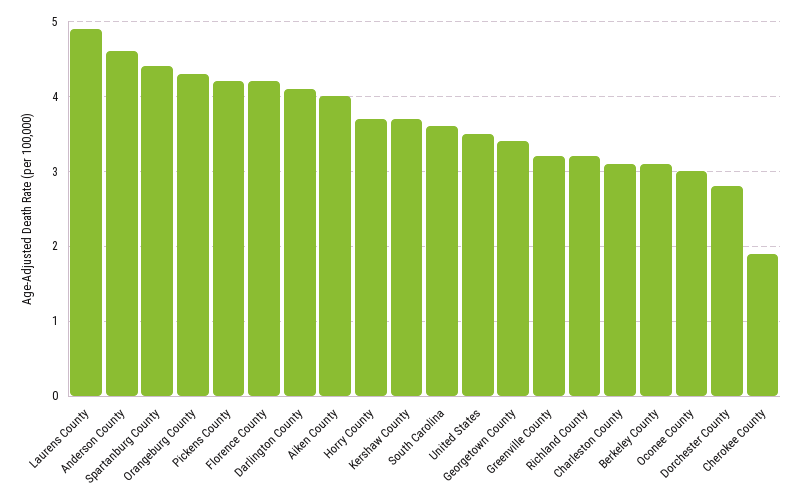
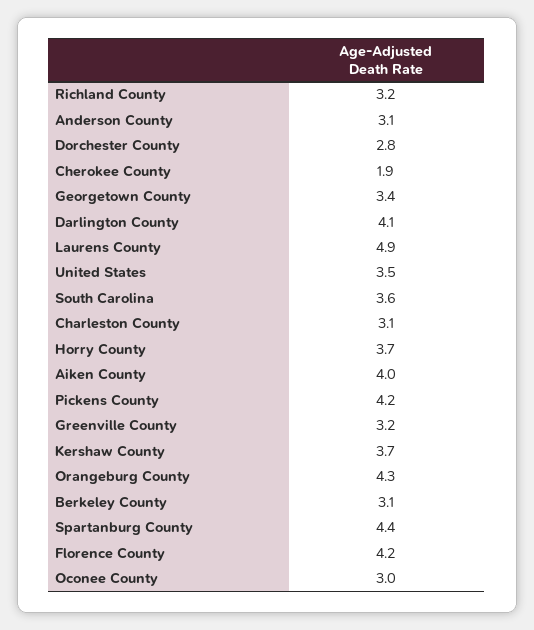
Anderson County: 4.6 -> 3.1

